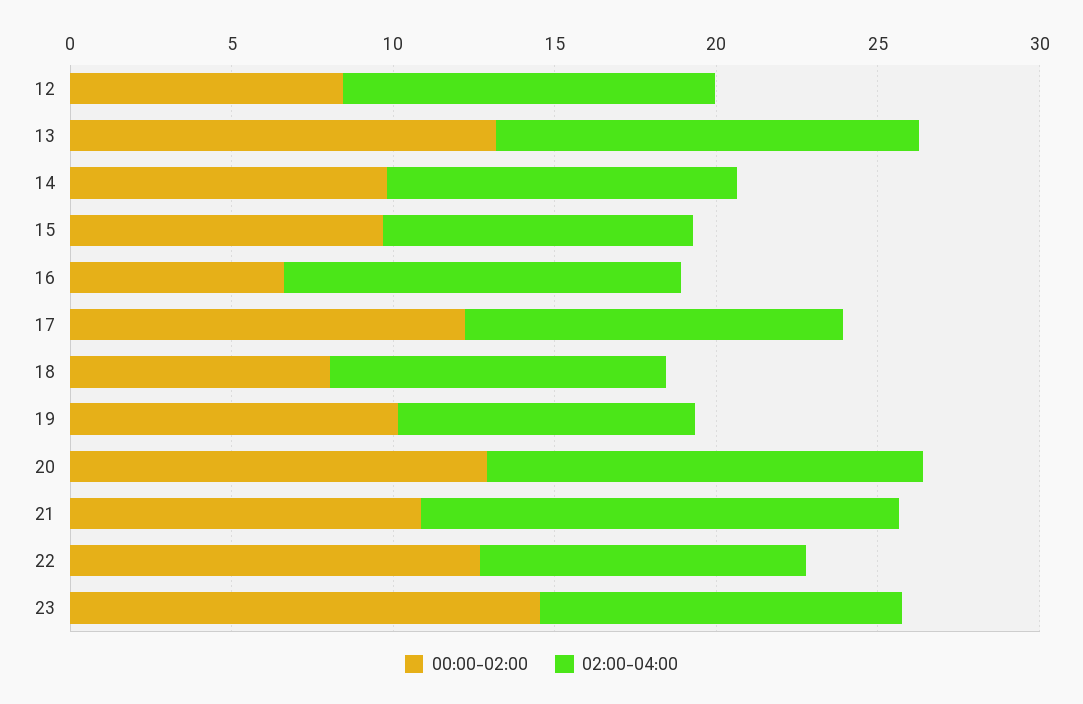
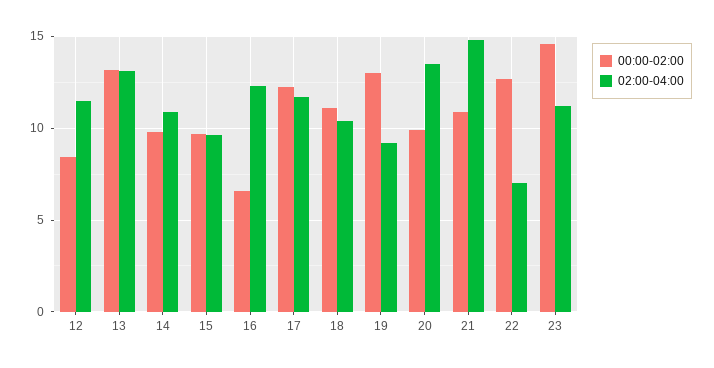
00:00-02:00, 18: 8 -> 11
00:00-02:00, 19: 10 -> 13
00:00-02:00, 20: 13 -> 10
02:00-04:00, 22: 10 -> 7

